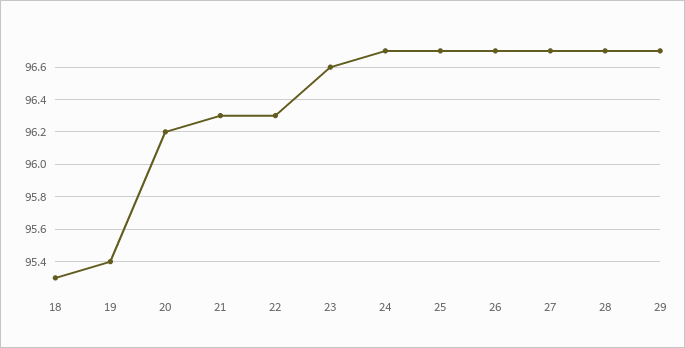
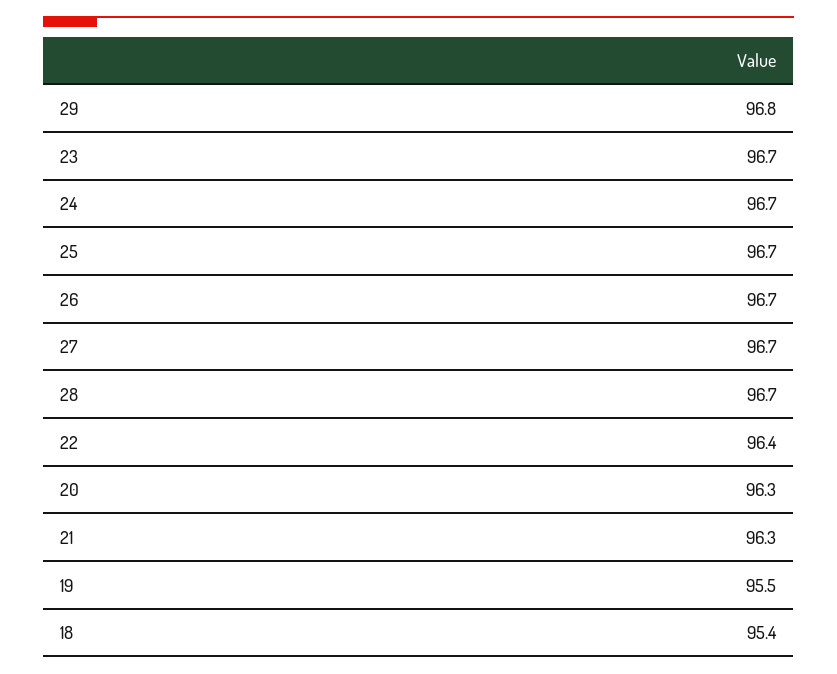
18: 95.3 -> 95.4
19: 95.4 -> 95.5
20: 96.2 -> 96.3
22: 96.3 -> 96.4
23: 96.6 -> 96.7
29: 96.7 -> 96.8

